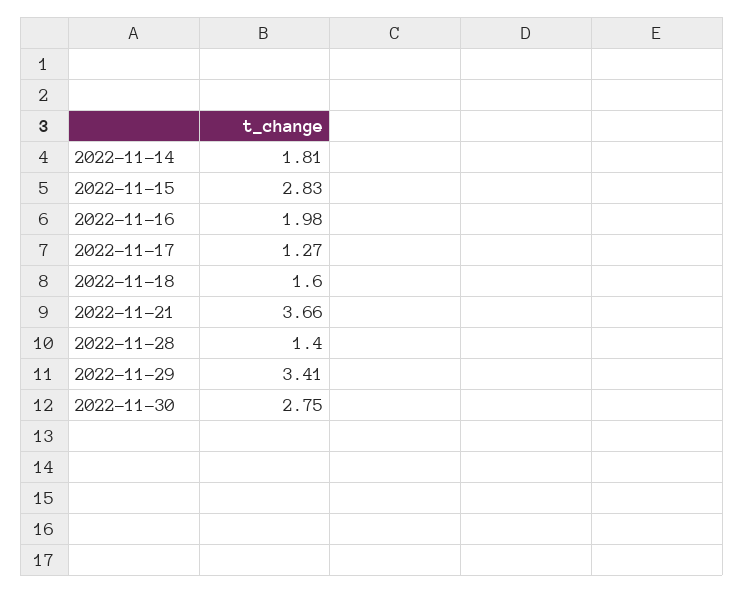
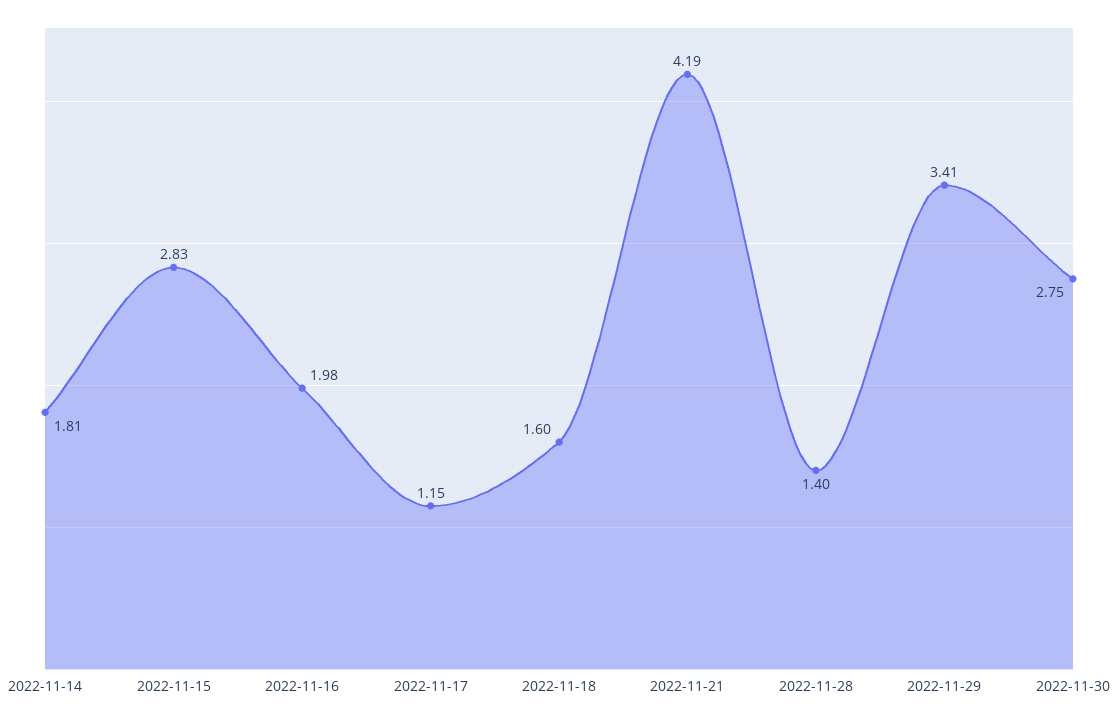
2022-11-17: 1.27 -> 1.15
2022-11-21: 3.66 -> 4.19

